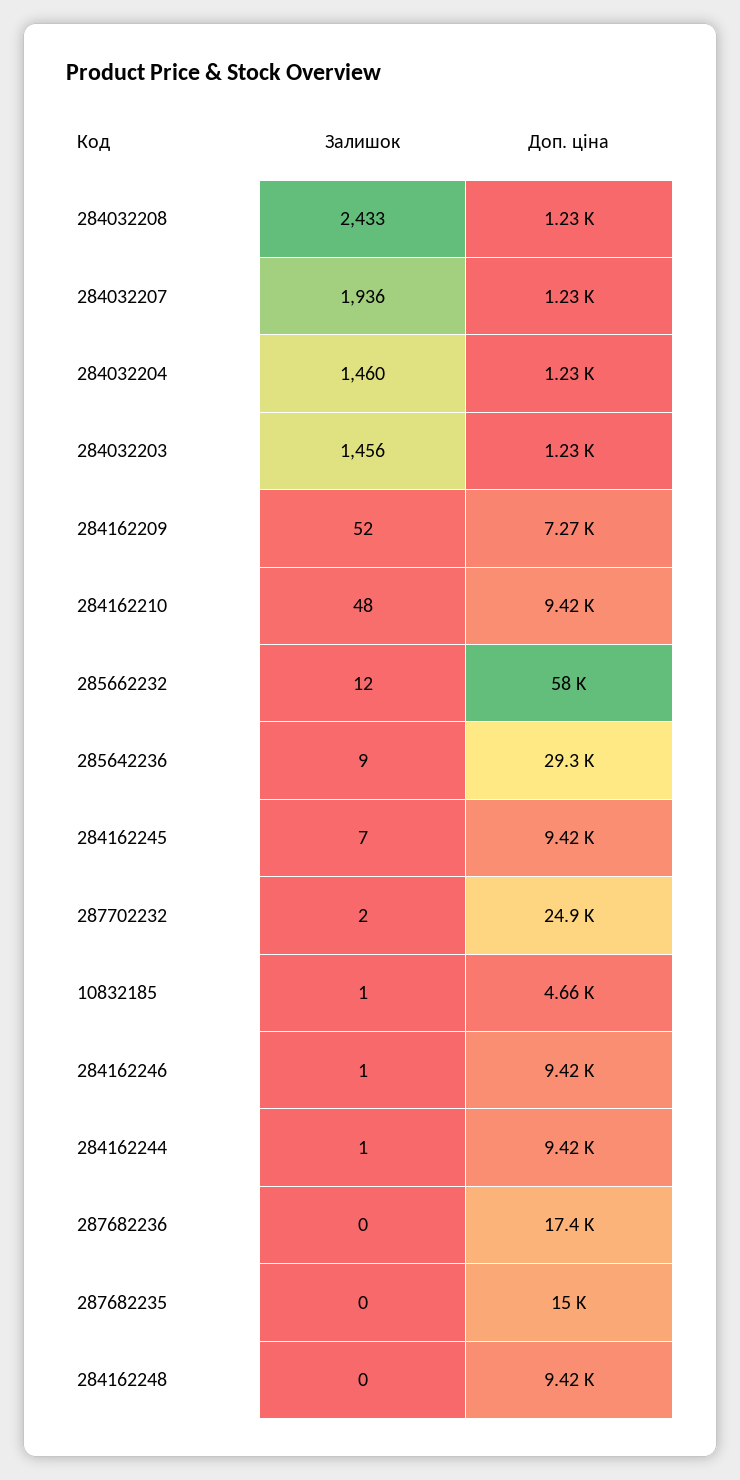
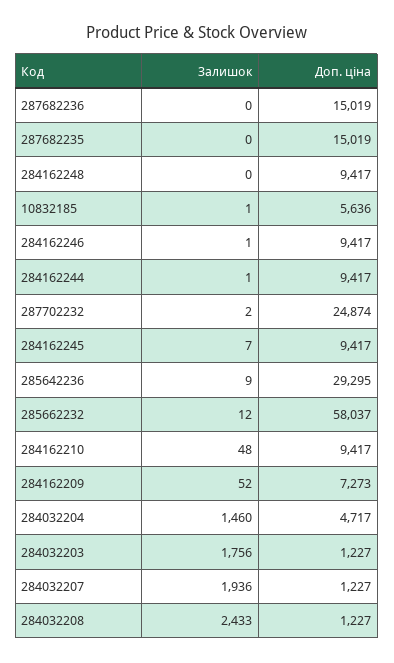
Доп. ціна, 284032204: 1230 -> 4717
Залишок, 284032203: 1456 -> 1756
Доп. ціна, 10832185: 4660 -> 5636
Доп. ціна, 287682236: 17400 -> 15019

